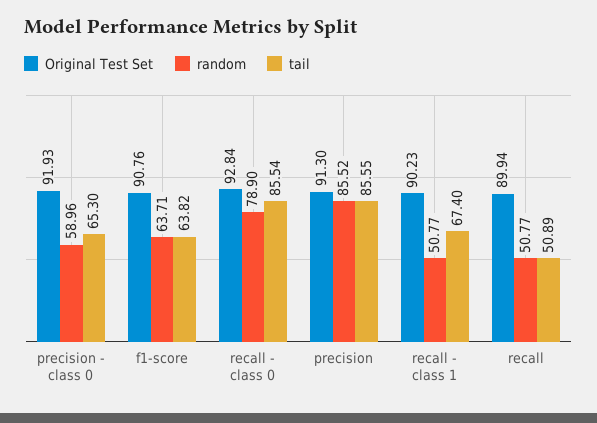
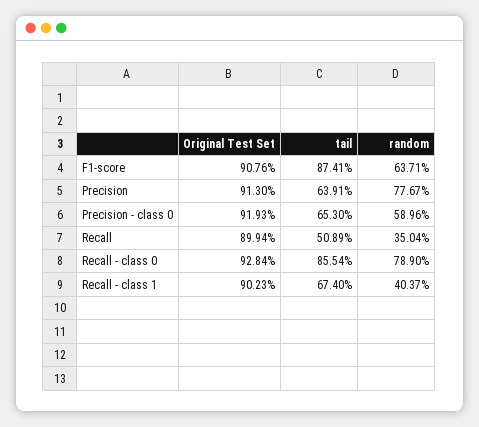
tail, f1-score: 63.82 -> 87.41
random, precision: 85.52 -> 77.67
tail, precision: 85.55 -> 63.91
random, recall - class 1: 50.77 -> 40.37
random, recall: 50.77 -> 35.04

